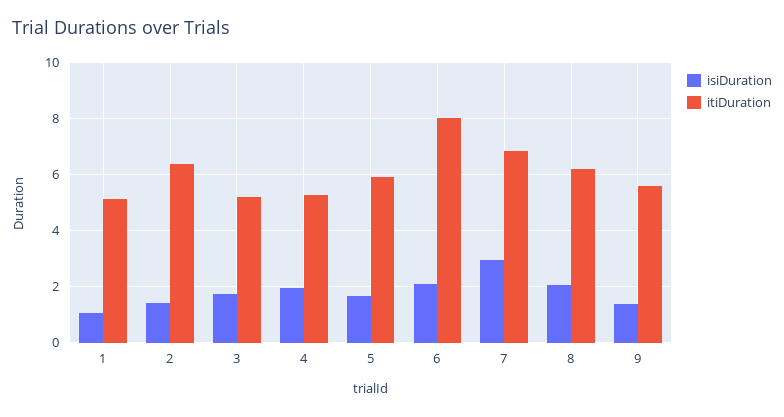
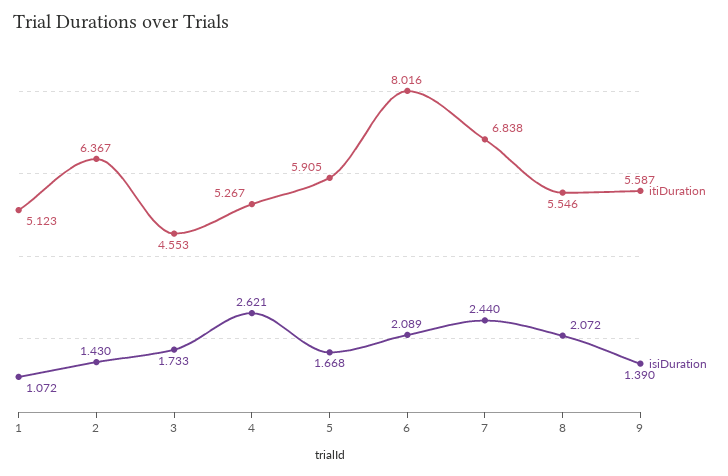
itiDuration, 3: 5.25 -> 4.553
isiDuration, 4: 2 -> 2.621
isiDuration, 7: 3 -> 2.44
itiDuration, 8: 6.25 -> 5.546

